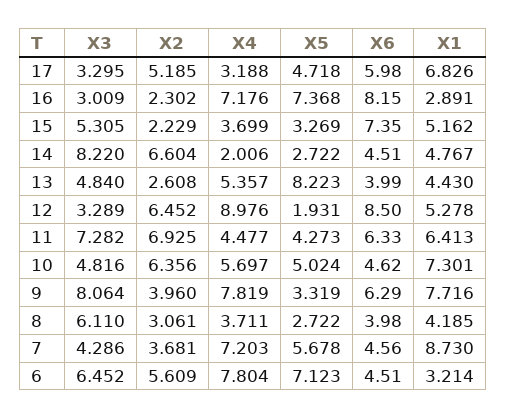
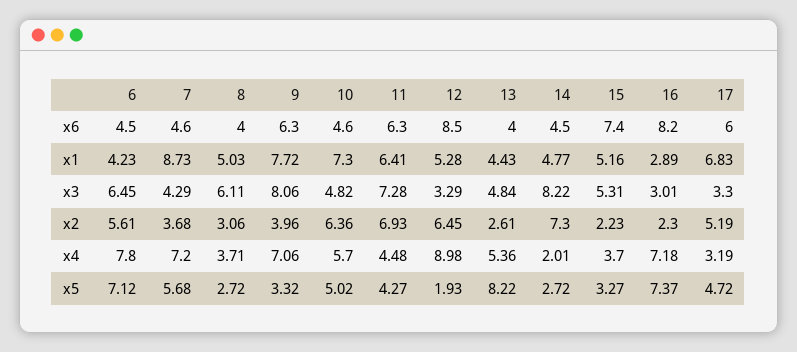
X2, 14: 6.604 -> 7.3
X4, 9: 7.819 -> 7.06
X1, 8: 4.185 -> 5.03
X1, 6: 3.214 -> 4.23

